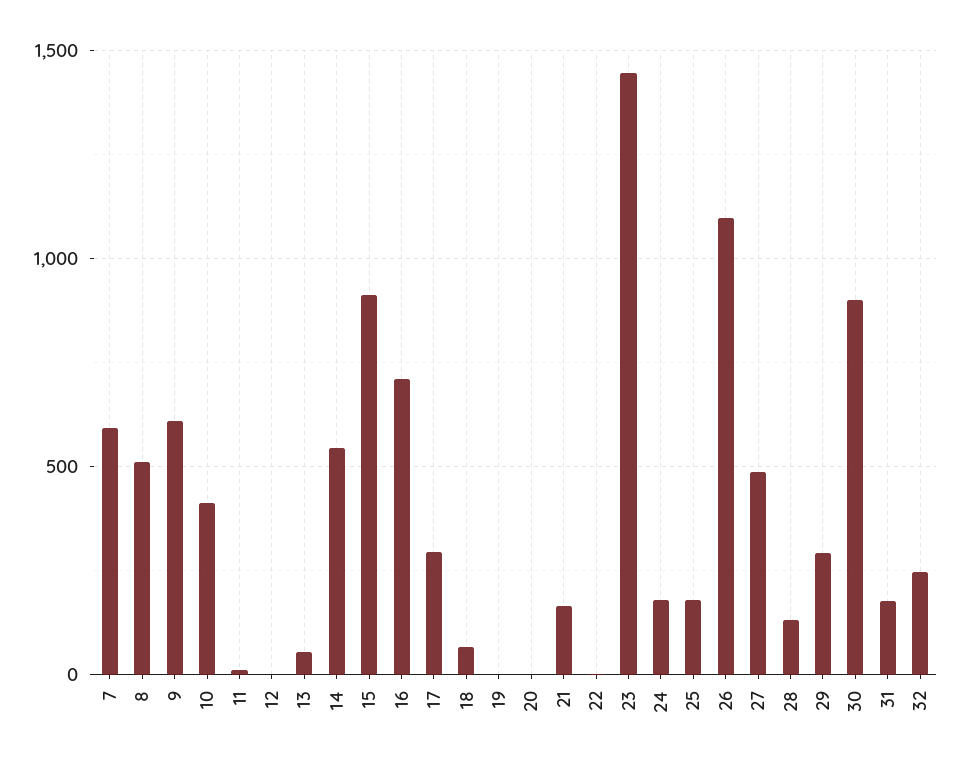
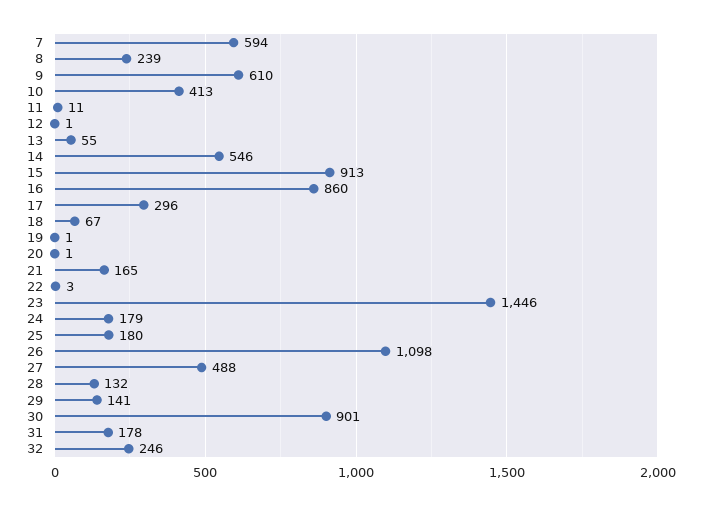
8: 500 -> 239
16: 700 -> 860
29: 300 -> 141

